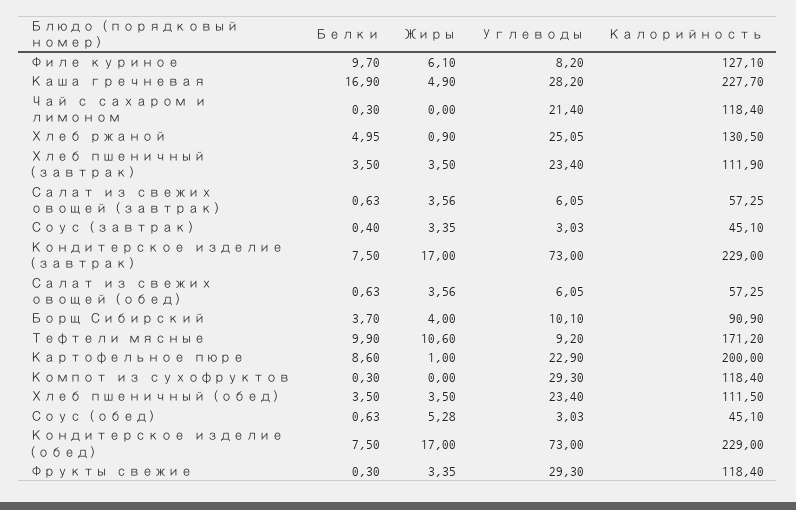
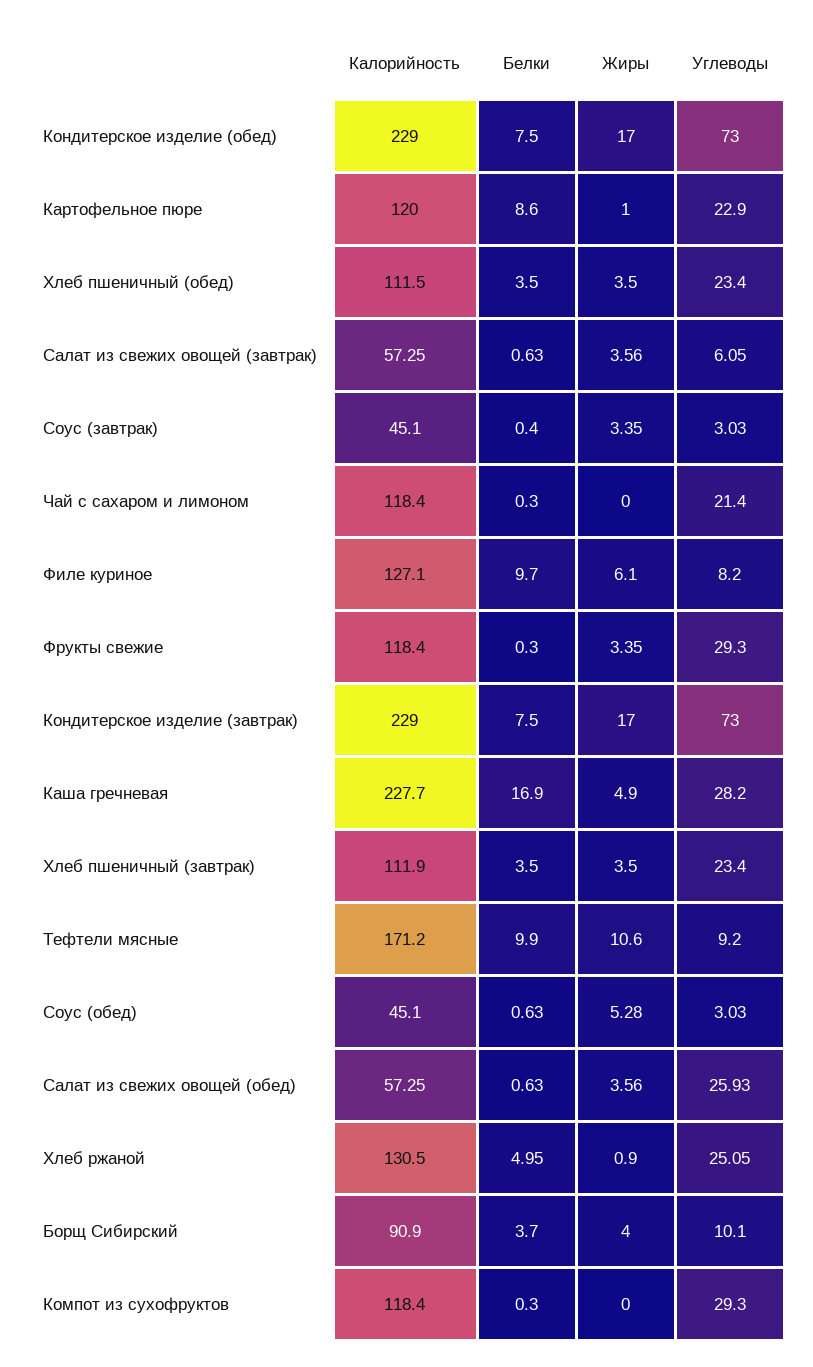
Углеводы, Салат из свежих овощей (обед): 6.05 -> 25.93
Калорийность, Картофельное пюре: 200 -> 120

